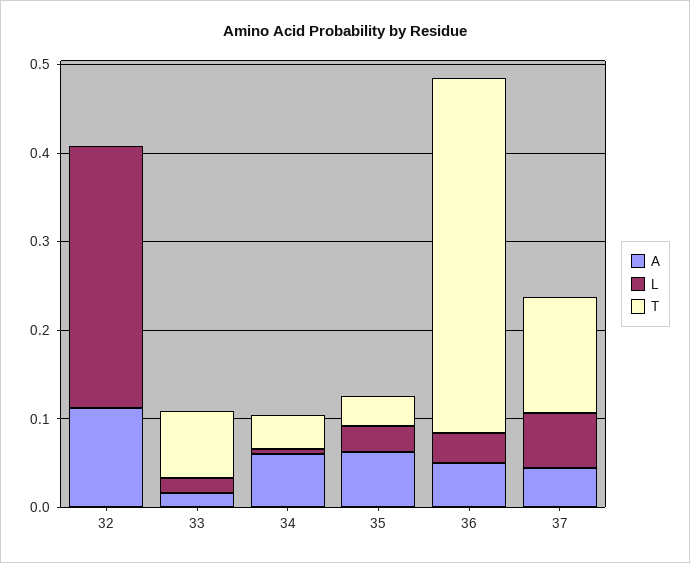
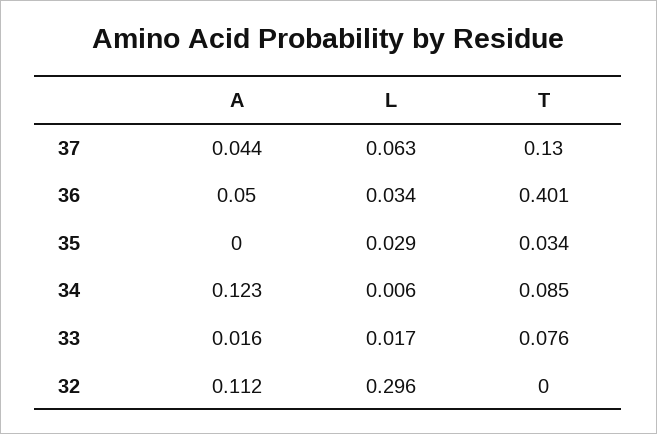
A, 34: 0.06 -> 0.123
T, 34: 0.04 -> 0.085
A, 35: 0.06 -> 0

